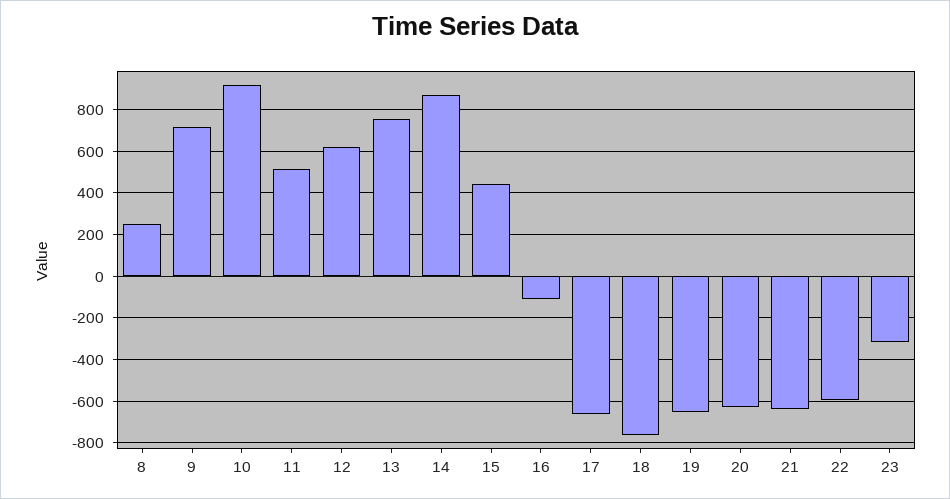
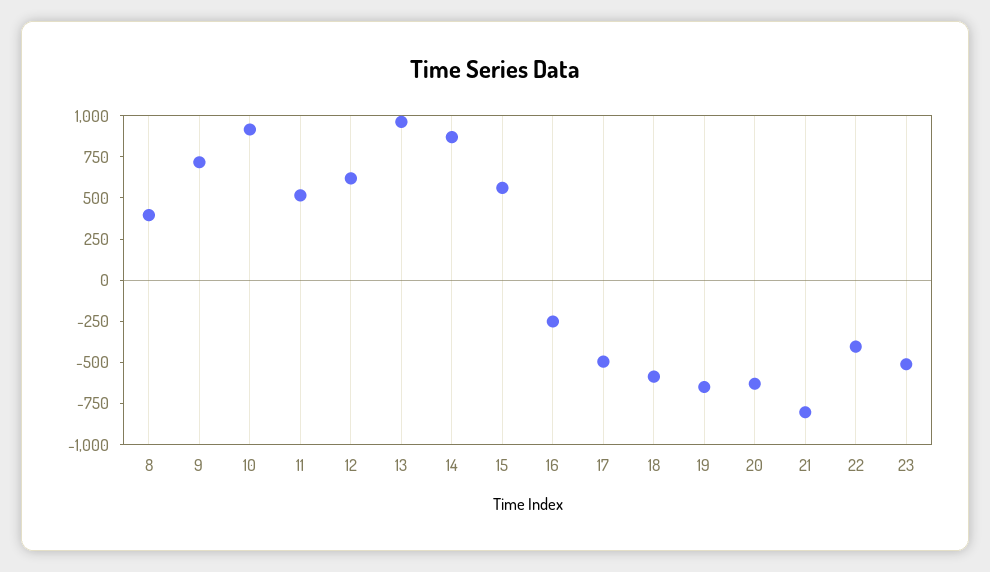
8: 250 -> 400
13: 750 -> 950
15: 450 -> 550
16: -100 -> -250
17: -650 -> -500
18: -750 -> -600
21: -650 -> -800
22: -600 -> -400
23: -300 -> -500

